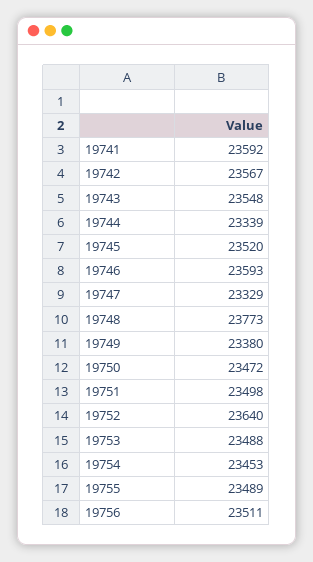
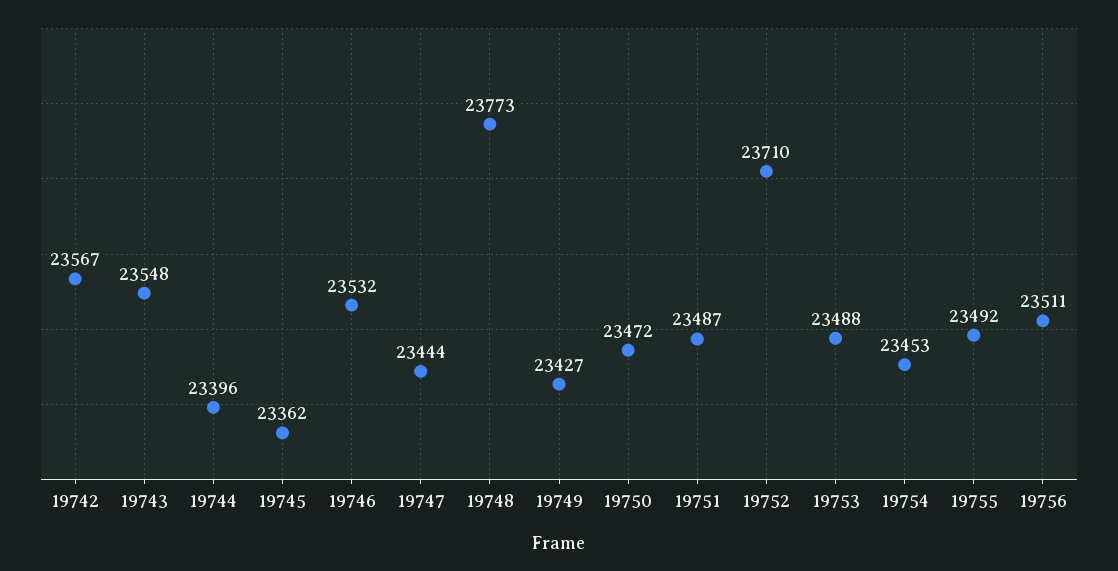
19741: 23592 -> none
19744: 23339 -> 23396
19745: 23520 -> 23362
19746: 23593 -> 23532
19747: 23329 -> 23444
19749: 23380 -> 23427
19751: 23498 -> 23487
19752: 23640 -> 23710
19755: 23489 -> 23492

